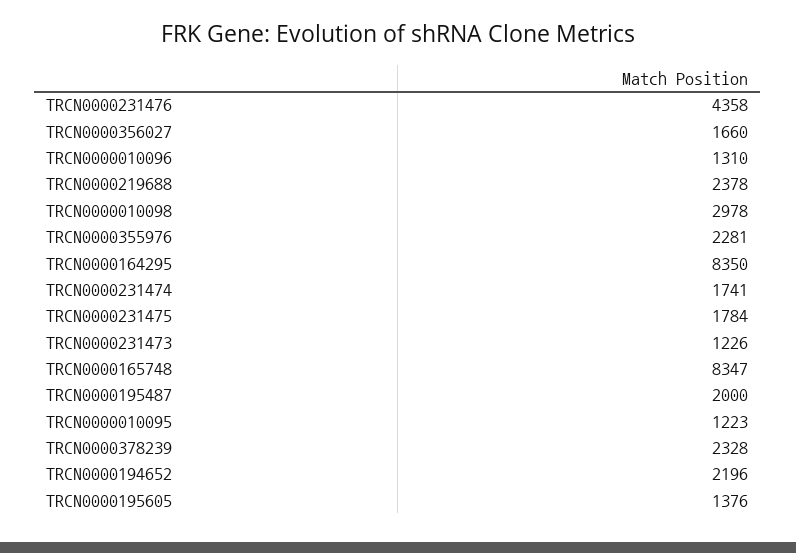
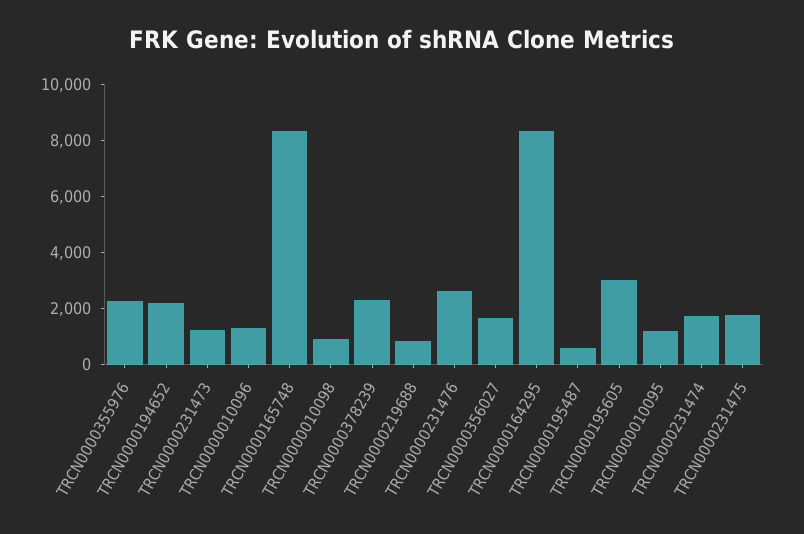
TRCN0000231476: 4358 -> 2500
TRCN0000219688: 2378 -> 1000
TRCN0000010098: 2978 -> 1000
TRCN0000195487: 2000 -> 500
TRCN0000195605: 1376 -> 3000

